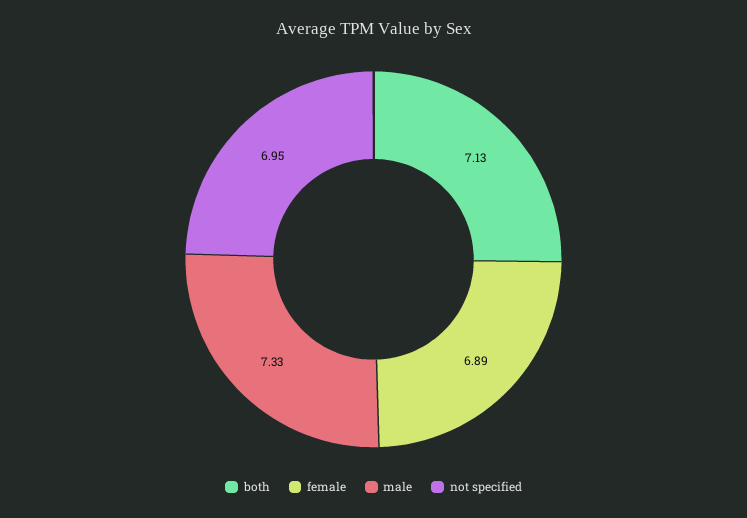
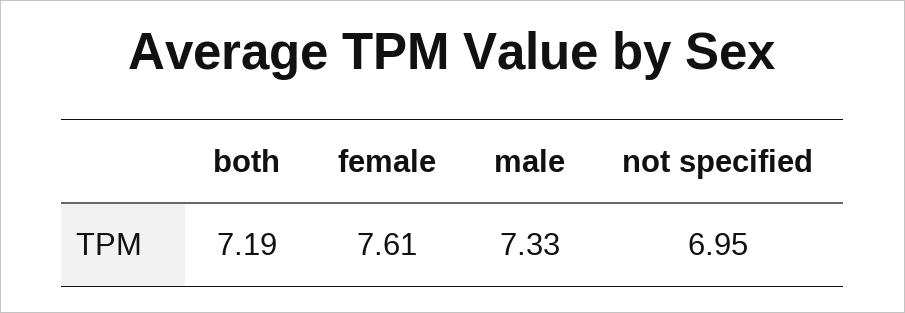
both: 7.13 -> 7.19
female: 6.89 -> 7.61

